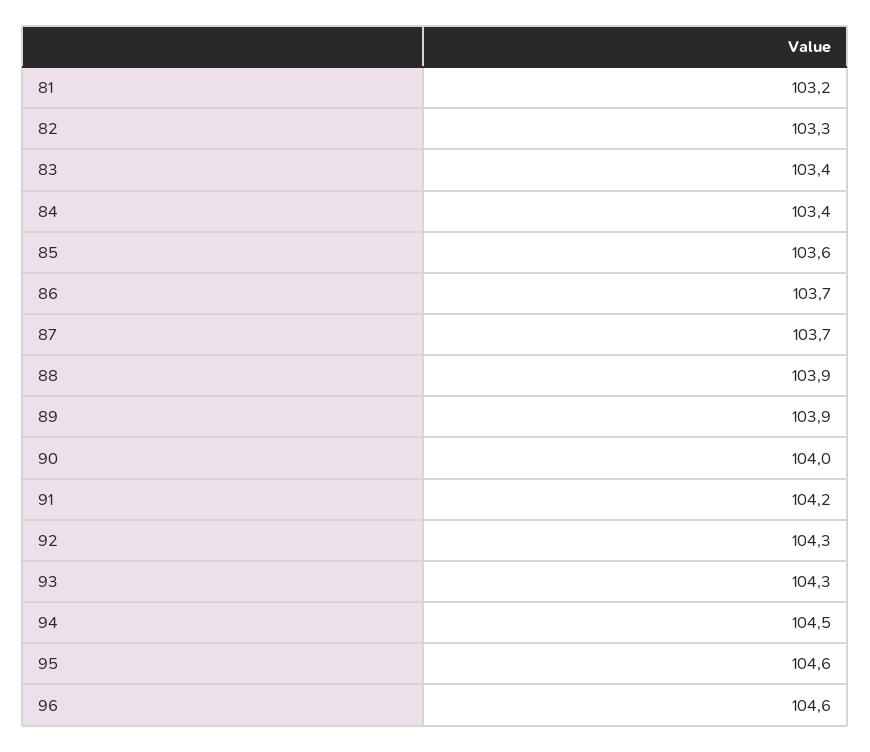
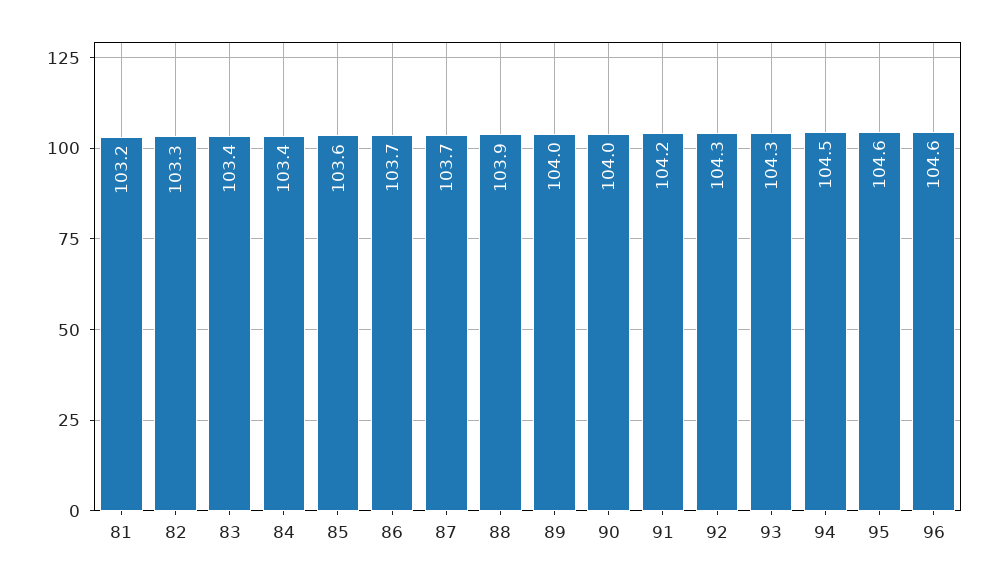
89: 103.9 -> 104

